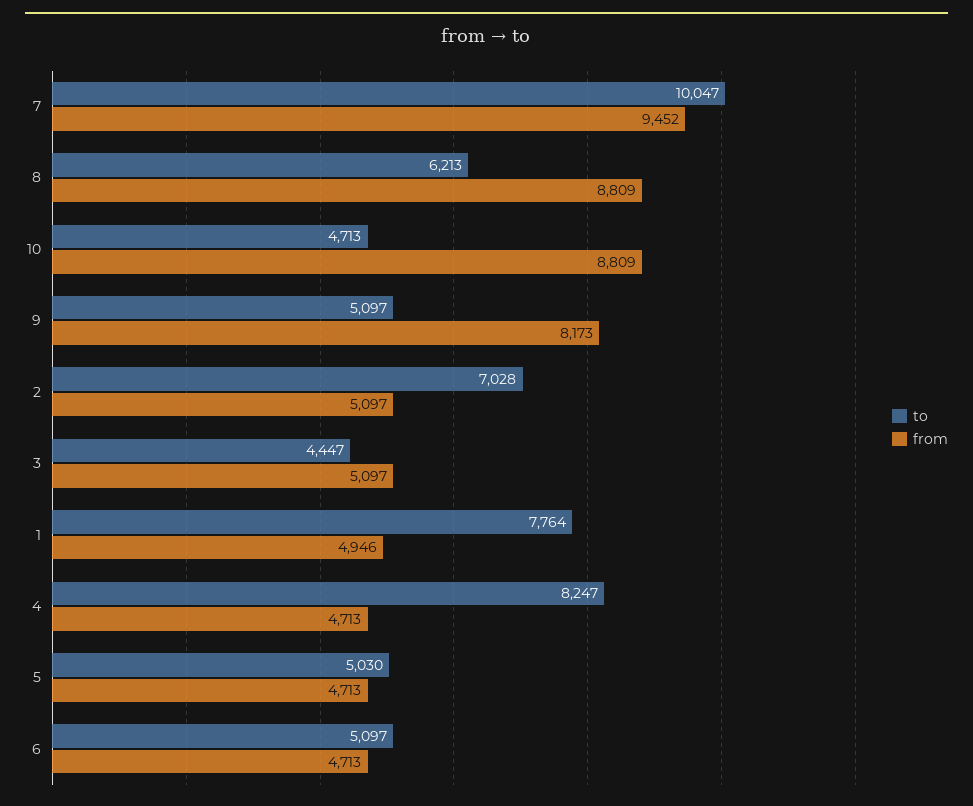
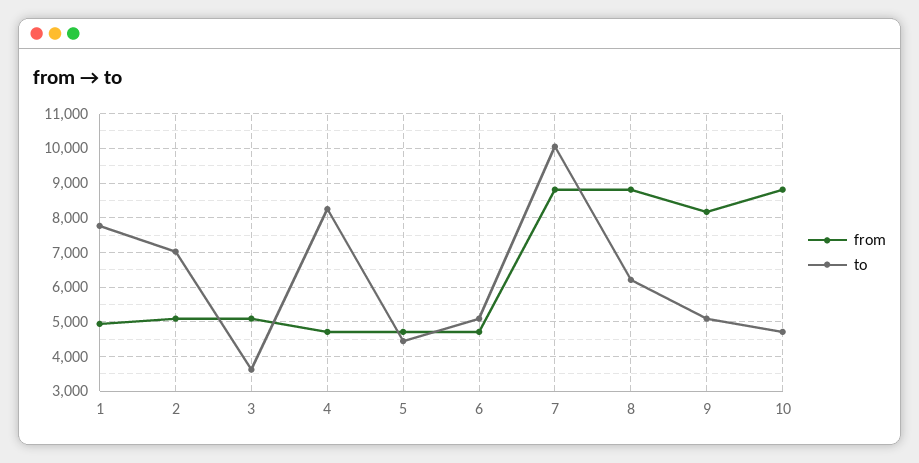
from, 7: 9452 -> 8800
to, 3: 4447 -> 3600
to, 5: 5030 -> 4400

